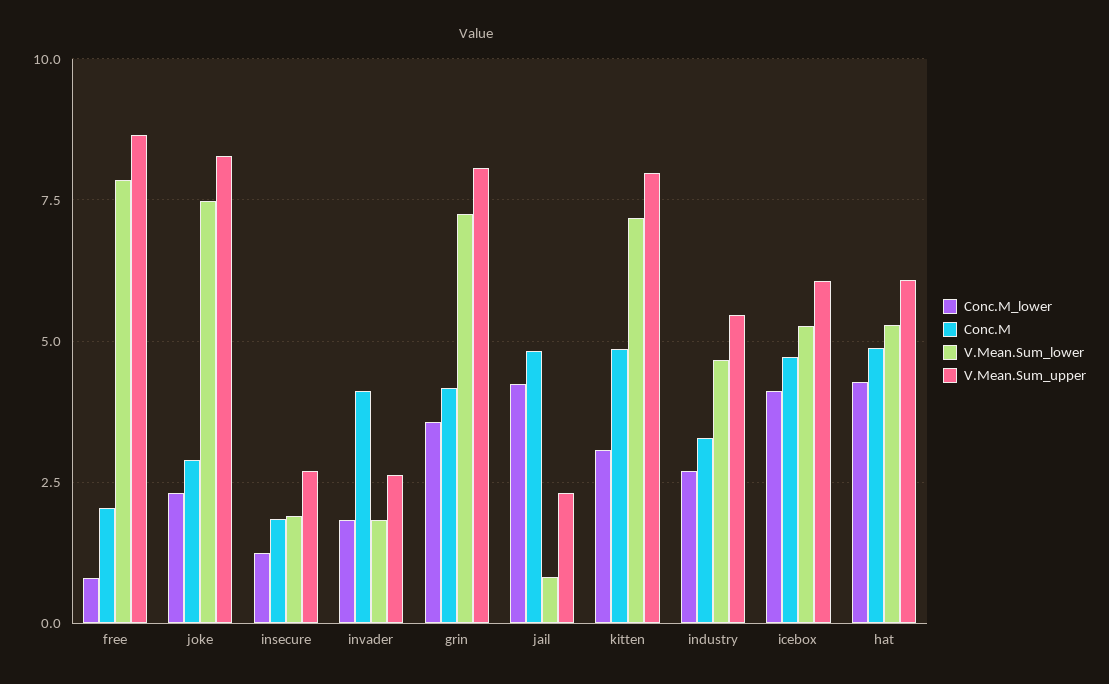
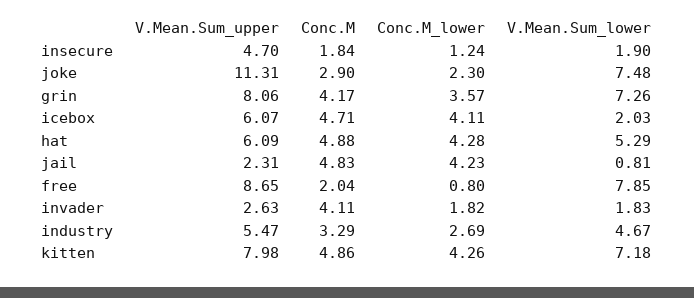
V.Mean.Sum_upper, joke: 8.25 -> 11.31
V.Mean.Sum_upper, insecure: 2.75 -> 4.7
Conc.M_lower, kitten: 3 -> 4.26
V.Mean.Sum_lower, icebox: 5.25 -> 2.03

